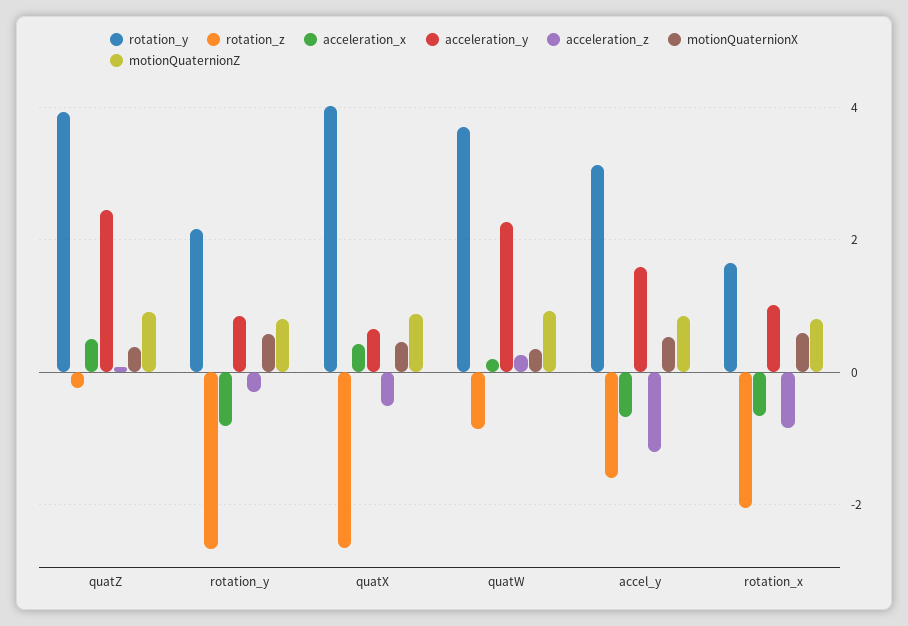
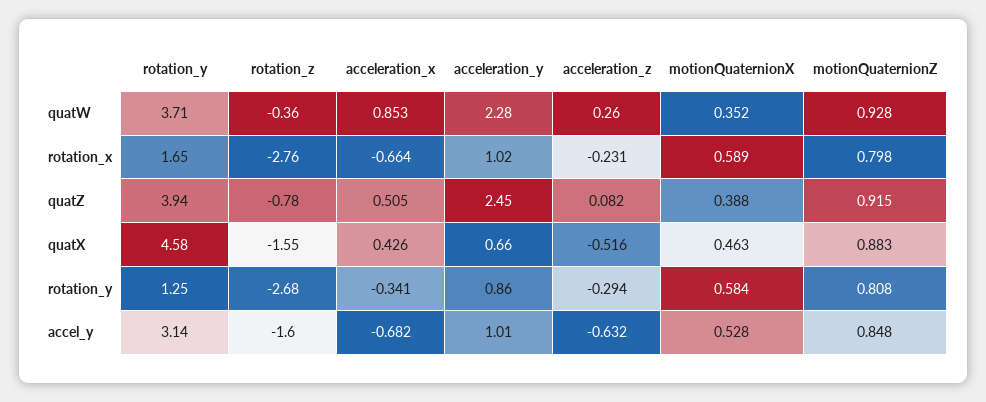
rotation_z, quatZ: -0.2 -> -0.78
rotation_y, rotation_y: 2.2 -> 1.25
acceleration_x, rotation_y: -0.8 -> -0.341
rotation_y, quatX: 4 -> 4.58
rotation_z, quatX: -2.6 -> -1.55
rotation_z, quatW: -0.8 -> -0.36
acceleration_x, quatW: 0.2 -> 0.853
acceleration_y, accel_y: 1.6 -> 1.01
acceleration_z, accel_y: -1.2 -> -0.632
rotation_z, rotation_x: -2 -> -2.76
acceleration_z, rotation_x: -0.8 -> -0.231

